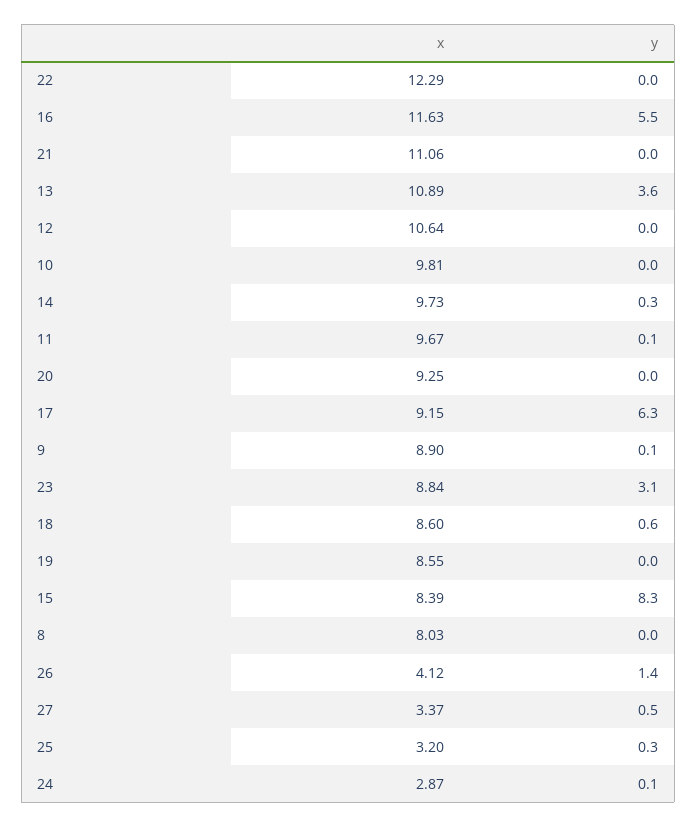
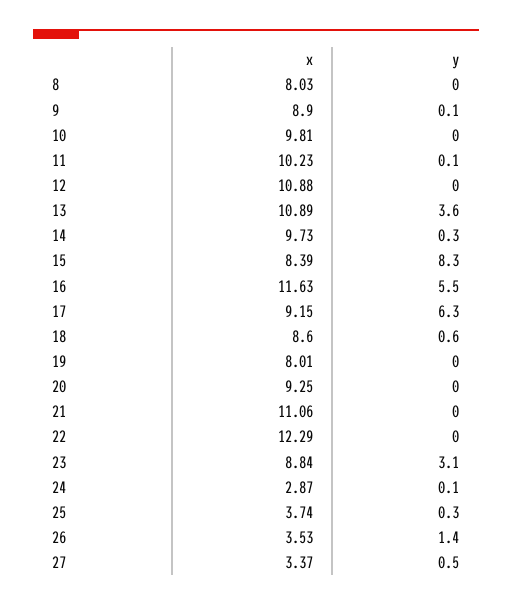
x, 12: 10.64 -> 10.88
x, 11: 9.67 -> 10.23
x, 19: 8.55 -> 8.01
x, 26: 4.12 -> 3.53
x, 25: 3.2 -> 3.74

